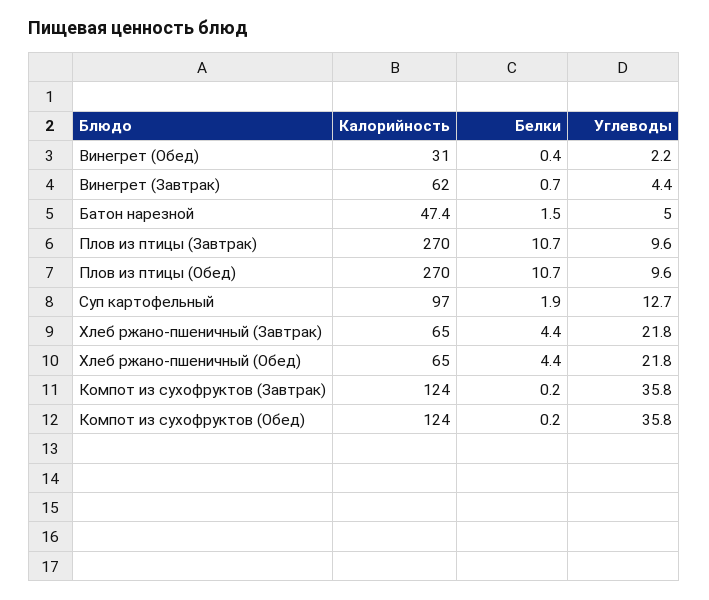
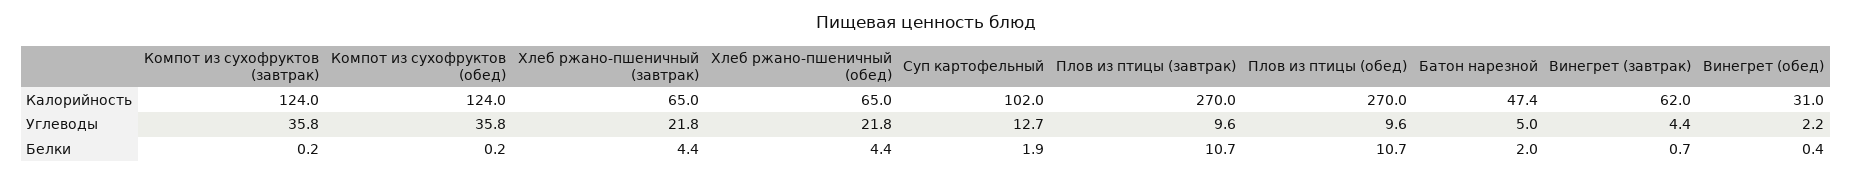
Белки, Батон нарезной: 1.5 -> 2
Калорийность, Суп картофельный: 97 -> 102

